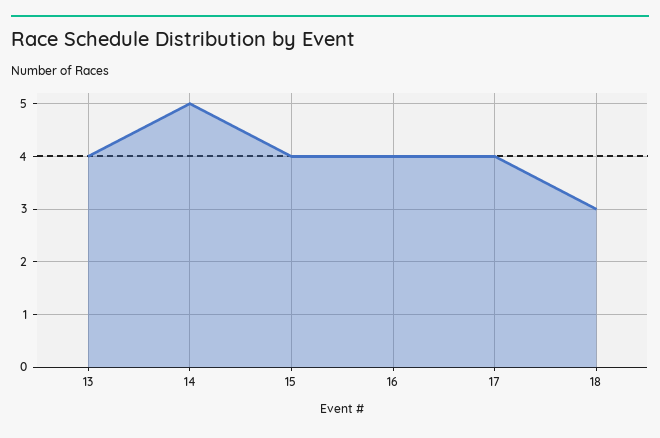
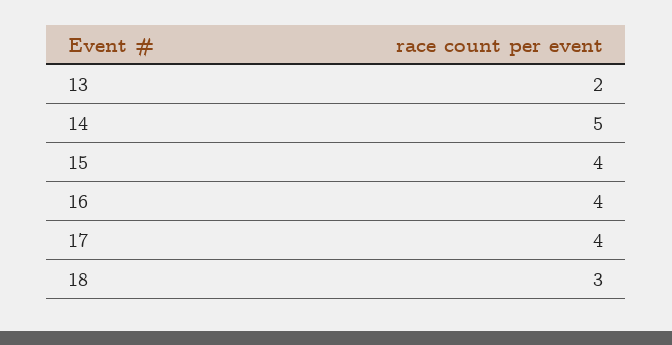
13: 4 -> 2

